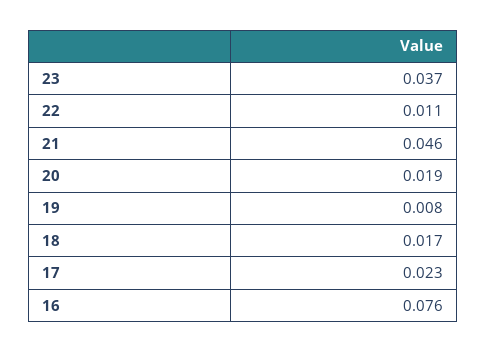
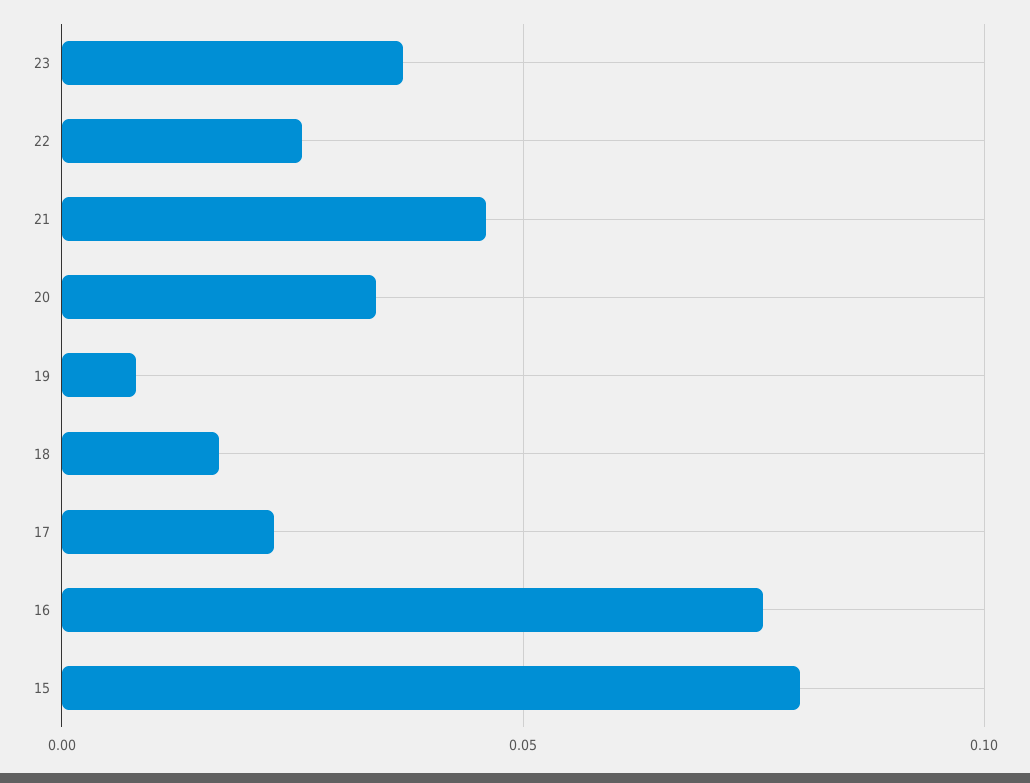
22: 0.011 -> 0.025
20: 0.019 -> 0.035
15: none -> 0.08

